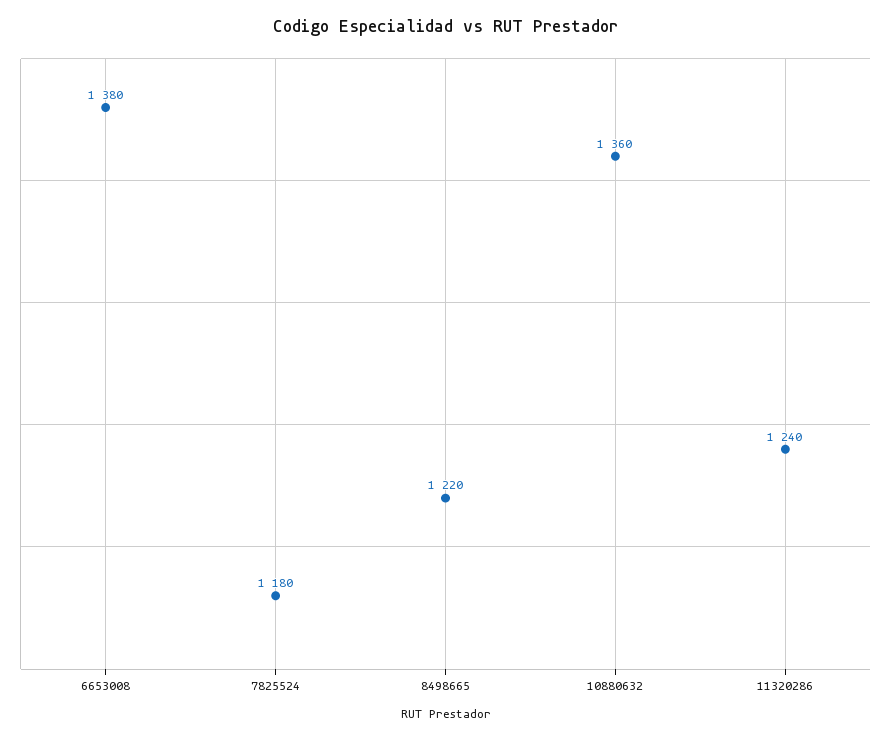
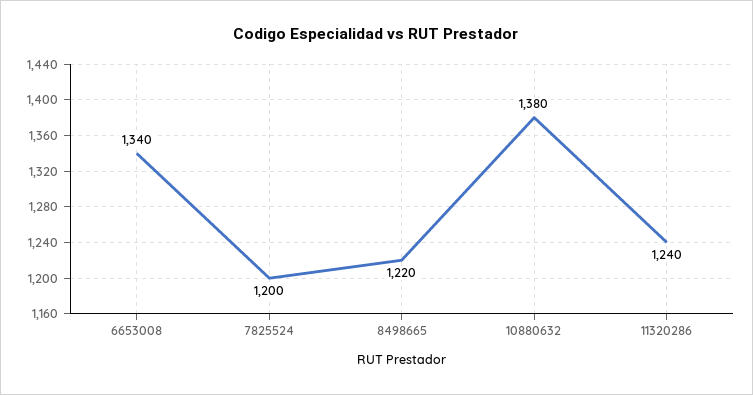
6653008: 1380 -> 1340
7825524: 1180 -> 1200
10880632: 1360 -> 1380

